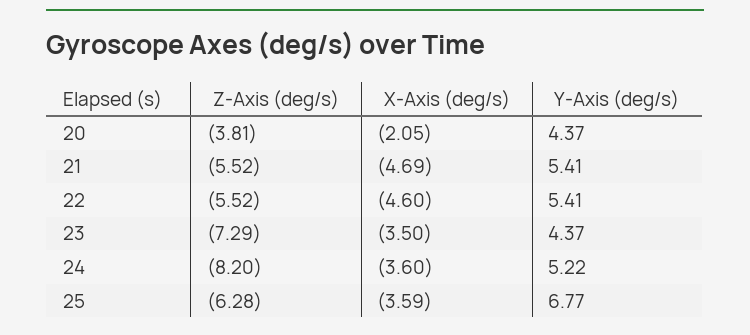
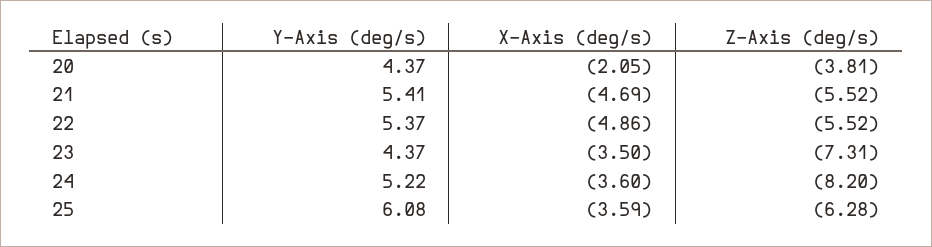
X-Axis (deg/s), 22: -4.6 -> -4.86
Y-Axis (deg/s), 22: 5.41 -> 5.37
Z-Axis (deg/s), 23: -7.29 -> -7.31
Y-Axis (deg/s), 25: 6.77 -> 6.08

